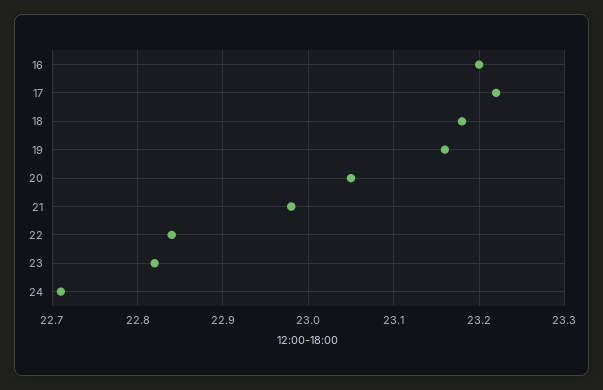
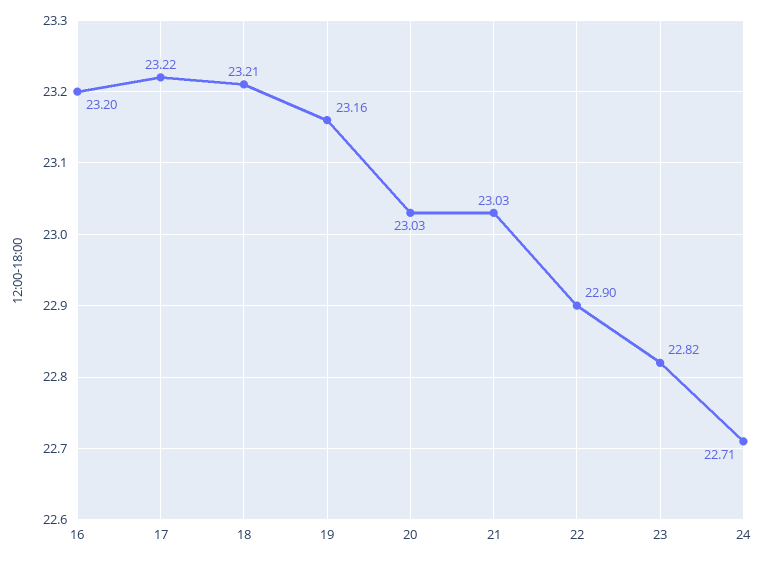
18: 23.18 -> 23.21
20: 23.05 -> 23.03
21: 22.98 -> 23.03
22: 22.84 -> 22.9

